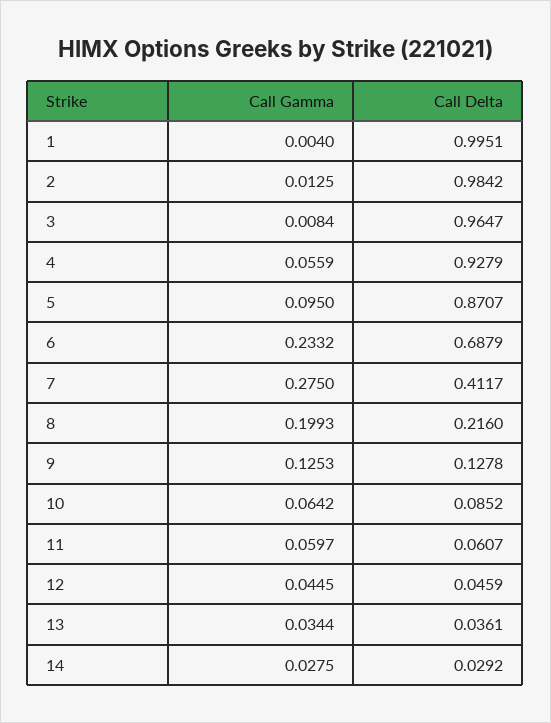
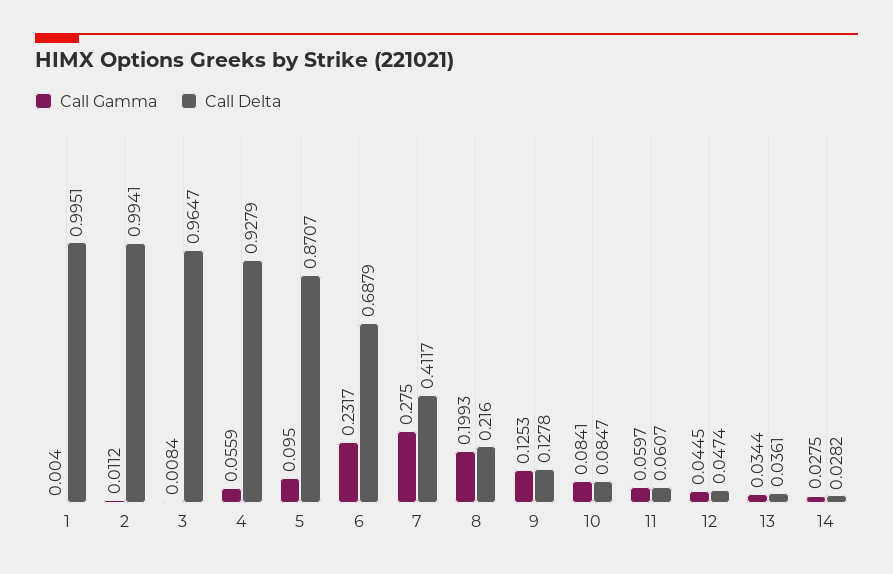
Call Gamma, 2: 0.0125 -> 0.0112
Call Delta, 2: 0.9842 -> 0.9941
Call Gamma, 6: 0.2332 -> 0.2317
Call Gamma, 10: 0.0642 -> 0.0841
Call Delta, 10: 0.0852 -> 0.0847
Call Delta, 12: 0.0459 -> 0.0474
Call Delta, 14: 0.0292 -> 0.0282

